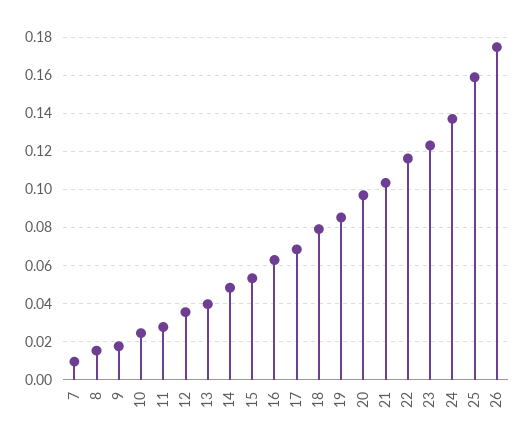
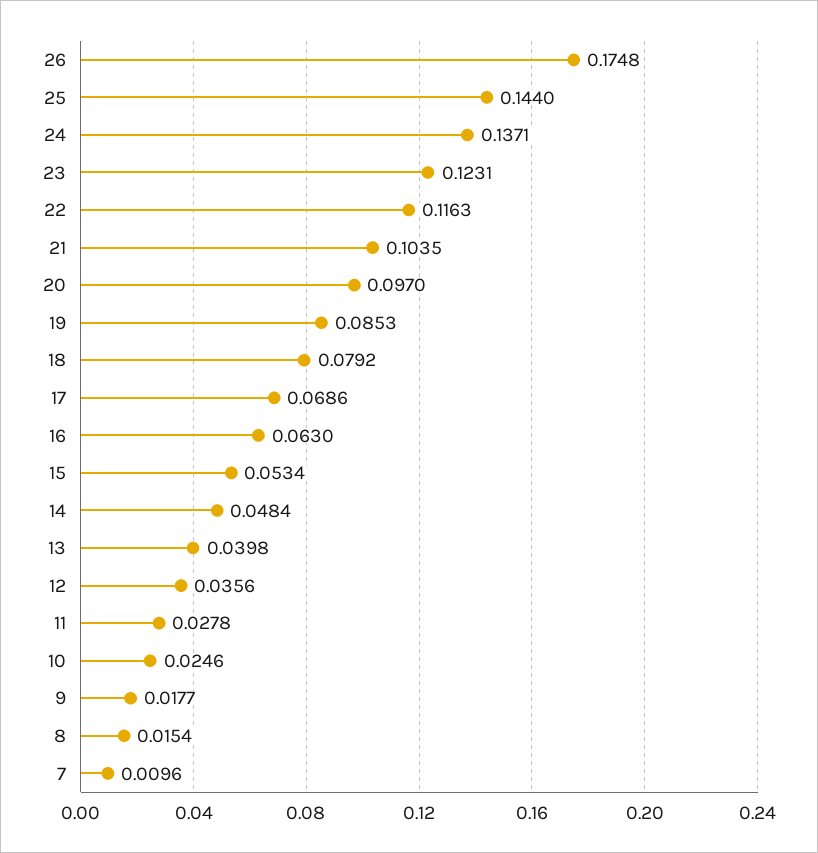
25: 0.16 -> 0.144

